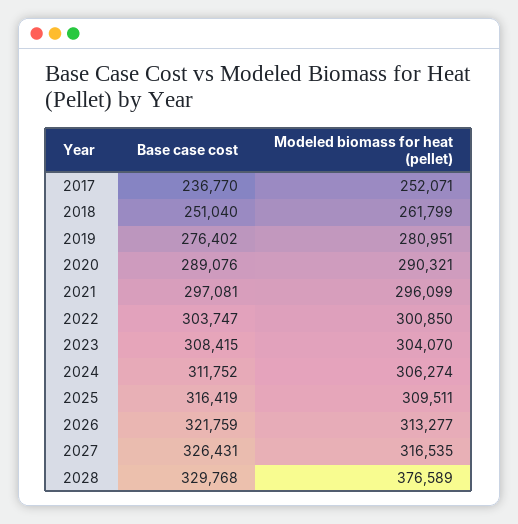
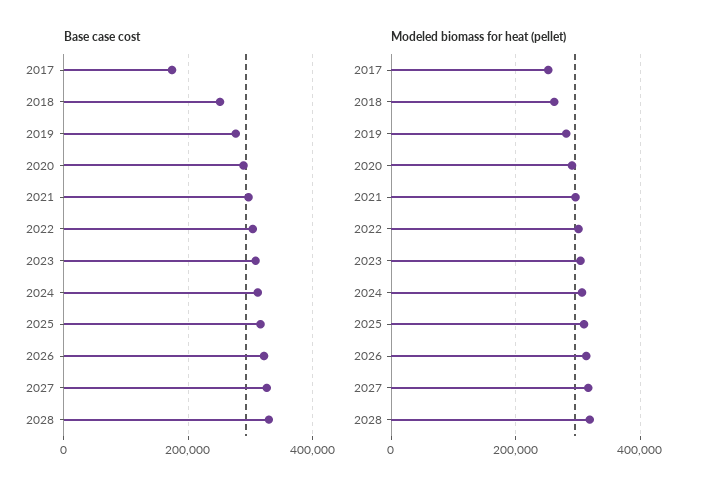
Base case cost, 2017: 236770 -> 180000
Modeled biomass for heat (pellet), 2028: 376589 -> 320000

